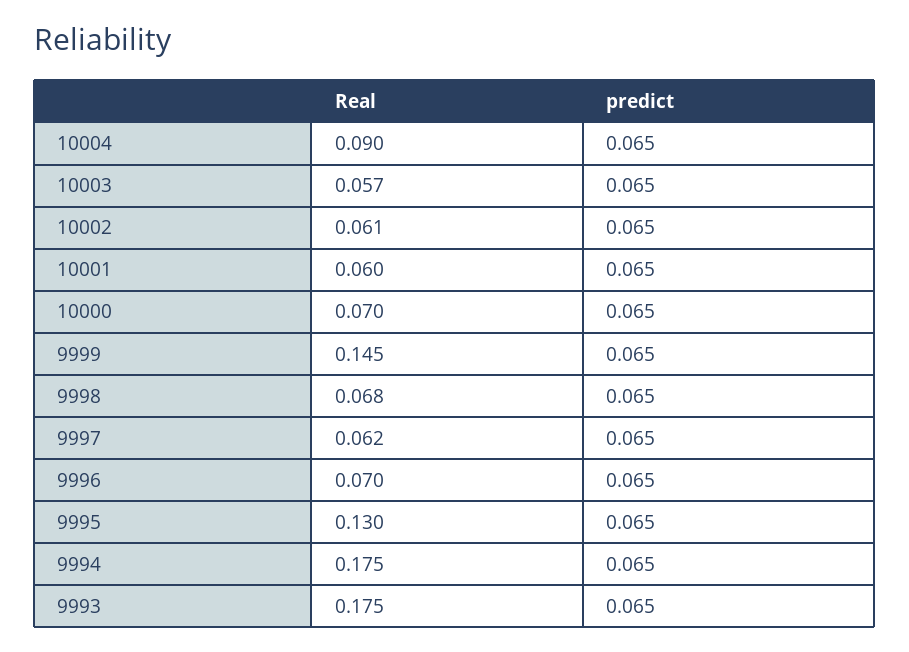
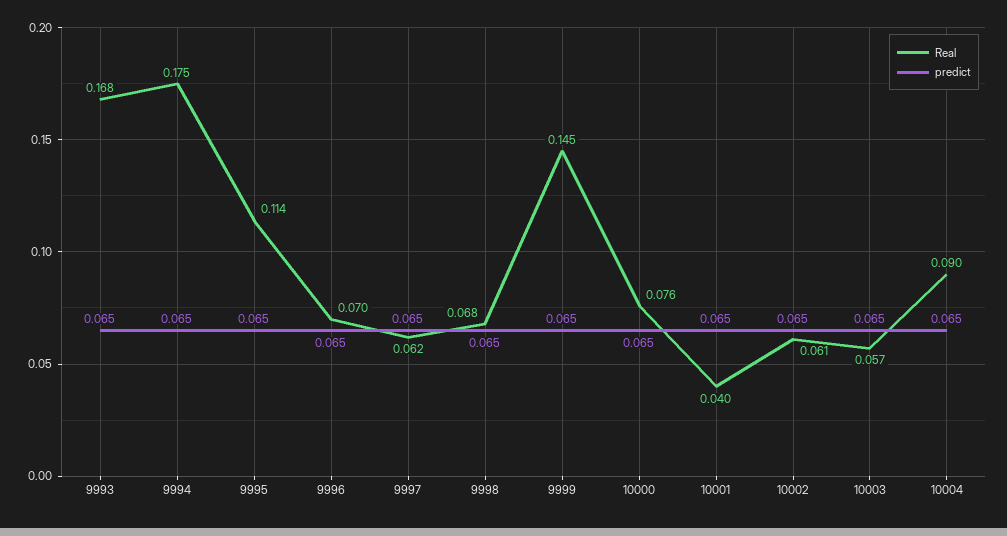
Real, 10001: 0.06 -> 0.04
Real, 10000: 0.07 -> 0.076
Real, 9995: 0.13 -> 0.114
Real, 9993: 0.175 -> 0.168

